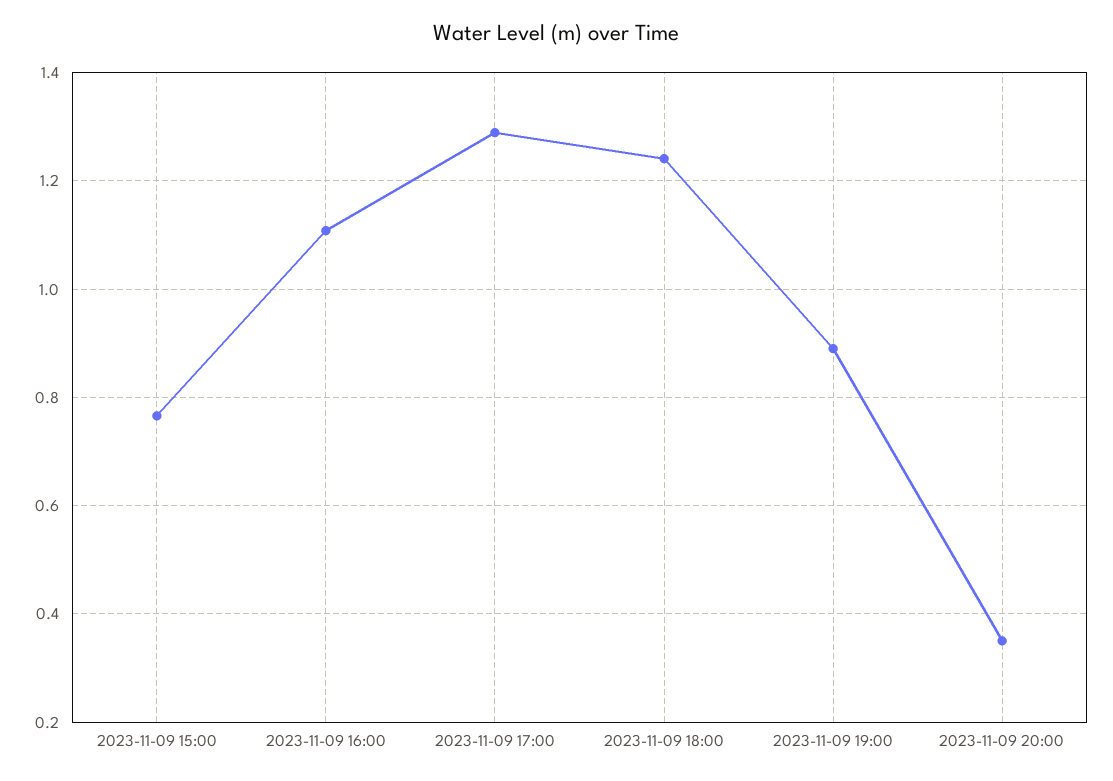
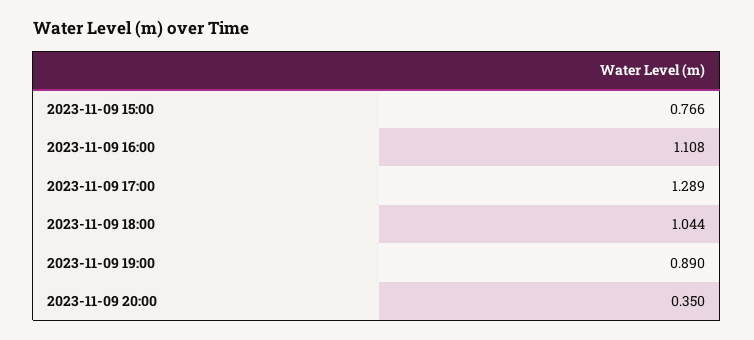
2023-11-09 18:00: 1.24 -> 1.044

